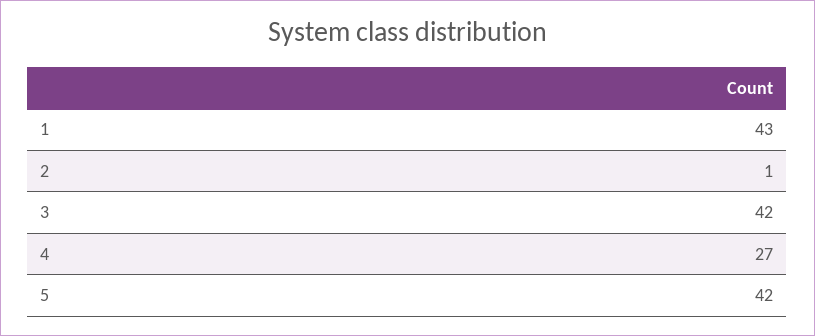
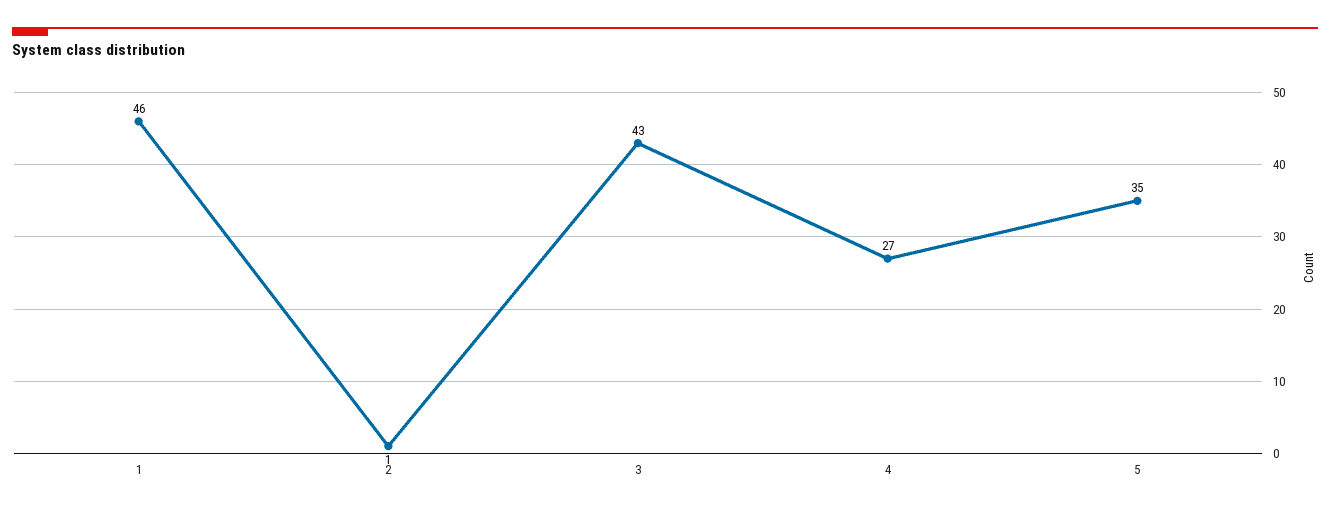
1: 43 -> 46
3: 42 -> 43
5: 42 -> 35

